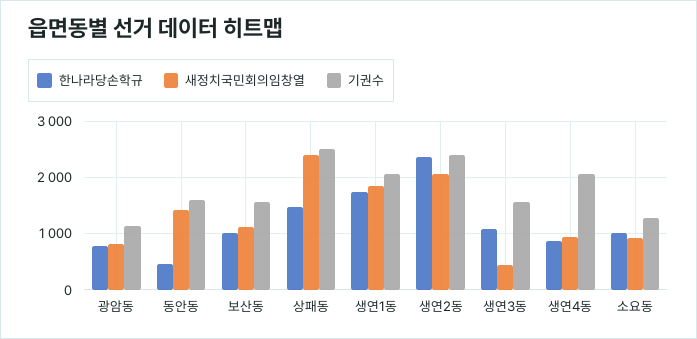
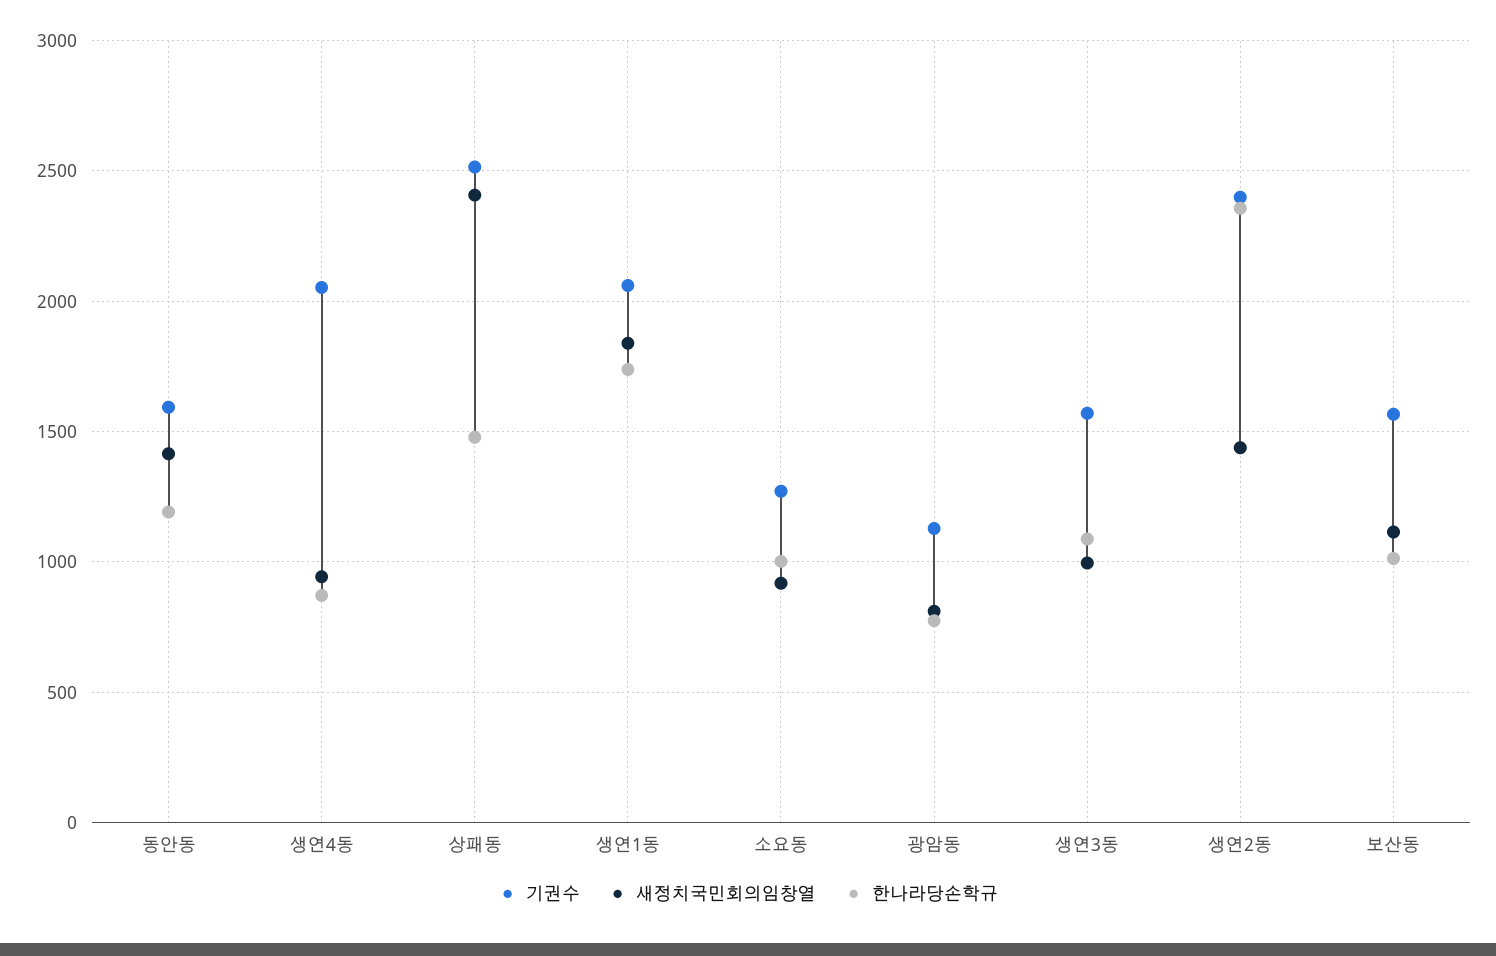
한나라당손학규, 동안동: 400 -> 1200
새정치국민회의임창열, 생연2동: 2000 -> 1450
새정치국민회의임창열, 생연3동: 400 -> 1000

